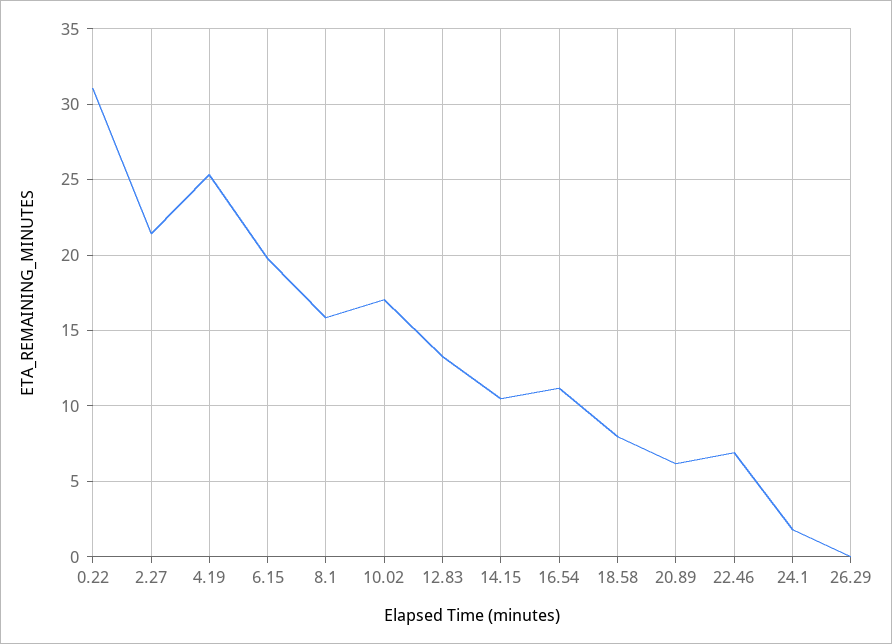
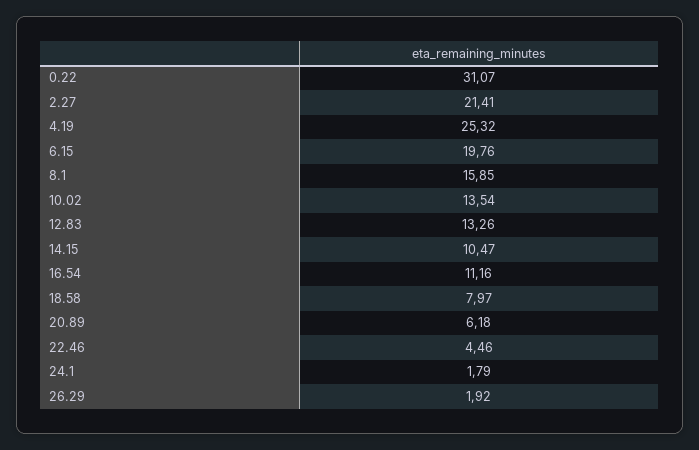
10.02: 17 -> 13.54
22.46: 7 -> 4.46
26.29: 0 -> 1.92

